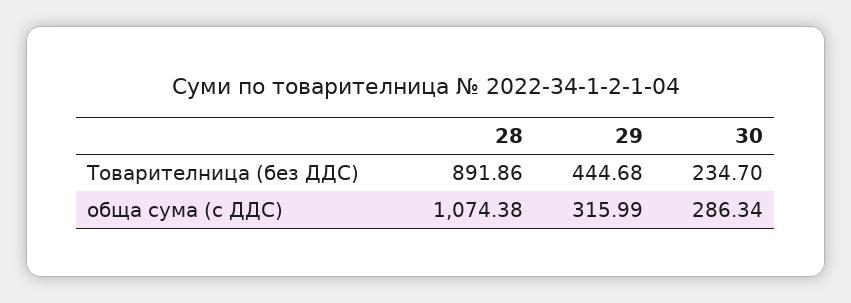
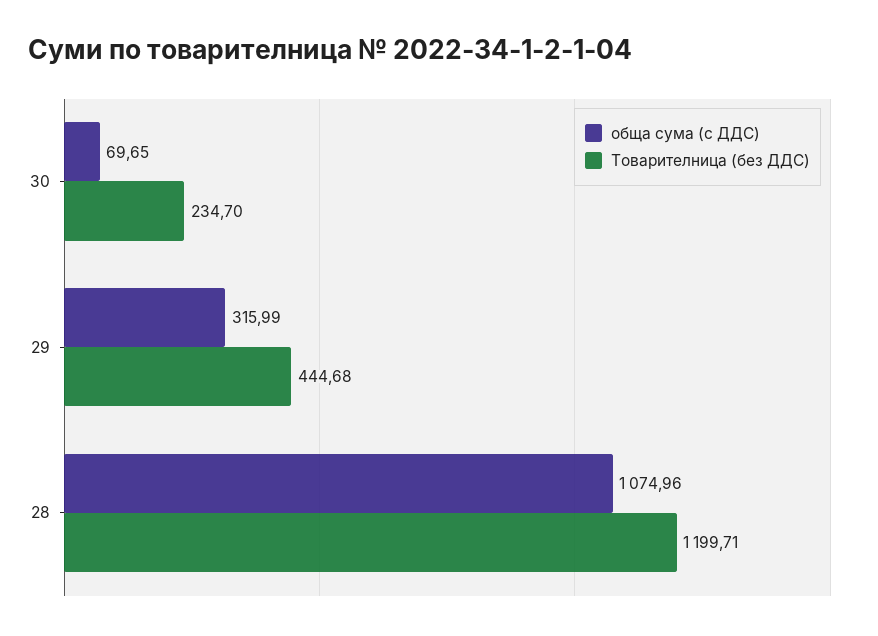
Товарителница (без ДДС), 28: 891.86 -> 1199.71
обща сума (с ДДС), 28: 1074.38 -> 1074.96
обща сума (с ДДС), 30: 286.34 -> 69.65

